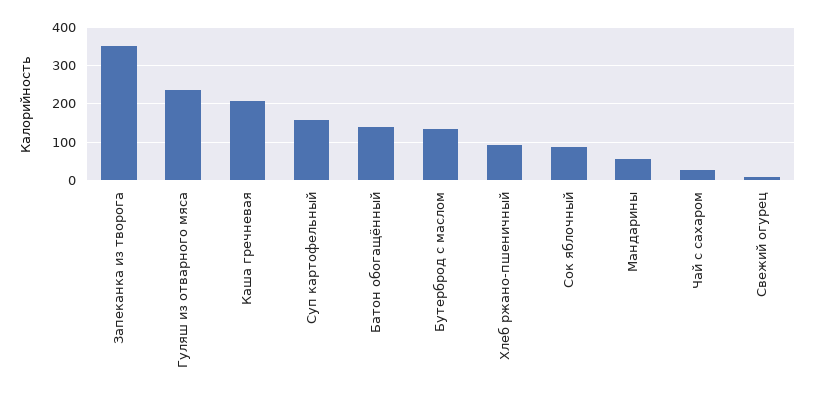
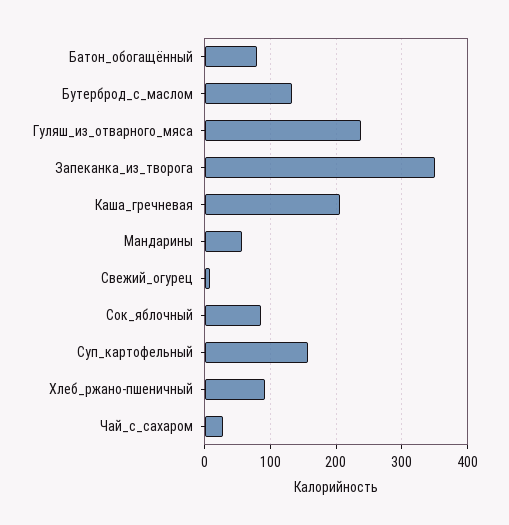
Батон обогащённый: 140 -> 80

